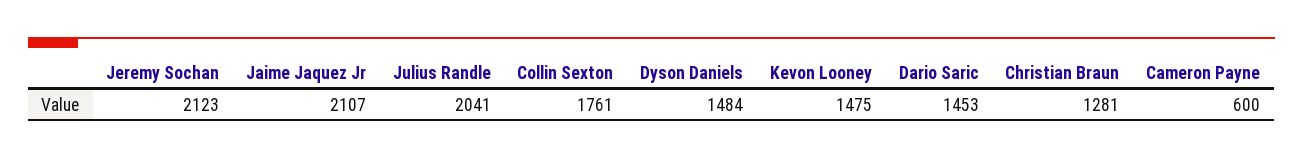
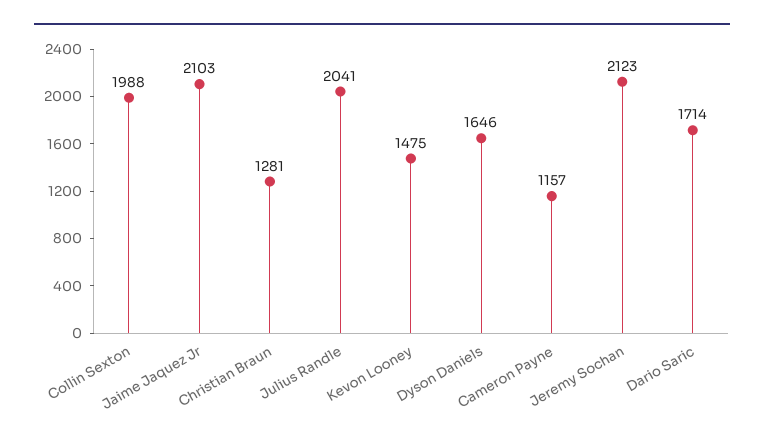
Jaime Jaquez Jr: 2107 -> 2103
Collin Sexton: 1761 -> 1988
Dyson Daniels: 1484 -> 1646
Dario Saric: 1453 -> 1714
Cameron Payne: 600 -> 1157

